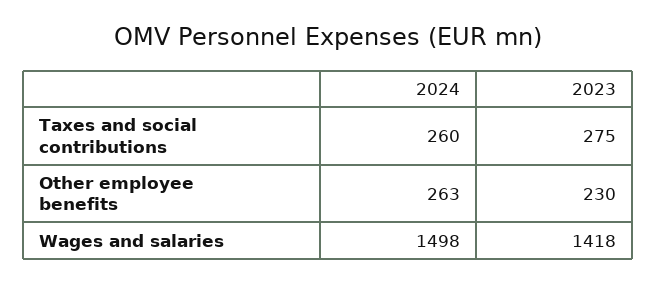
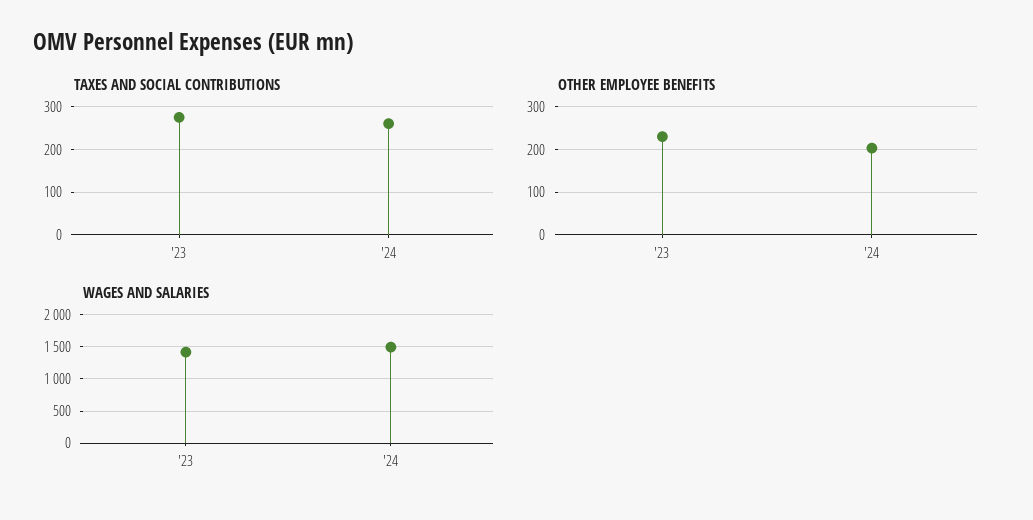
Other employee benefits, 2024: 263 -> 200

